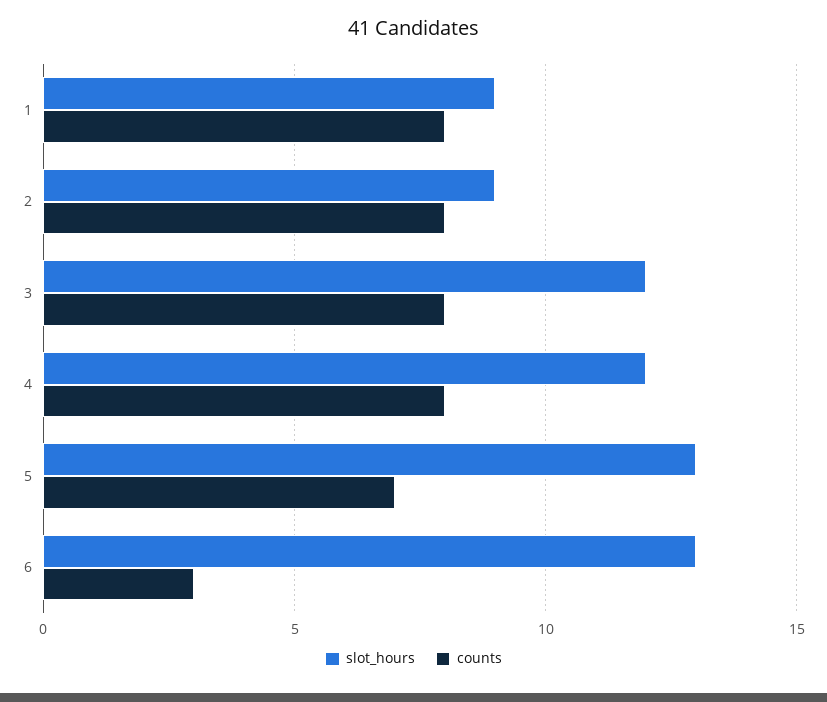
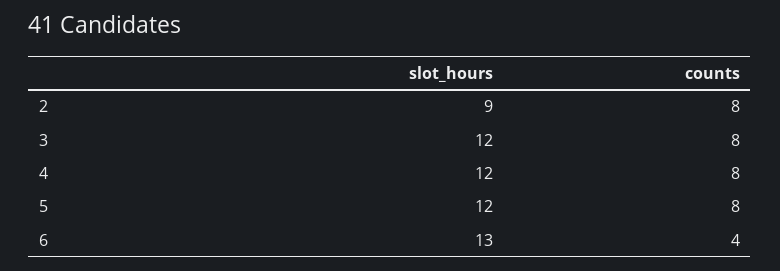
slot_hours, 1: 9 -> none
counts, 1: 8 -> none
slot_hours, 5: 13 -> 12
counts, 5: 7 -> 8
counts, 6: 3 -> 4

